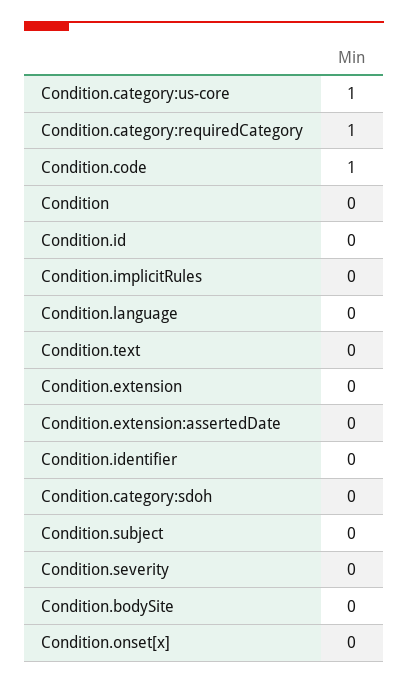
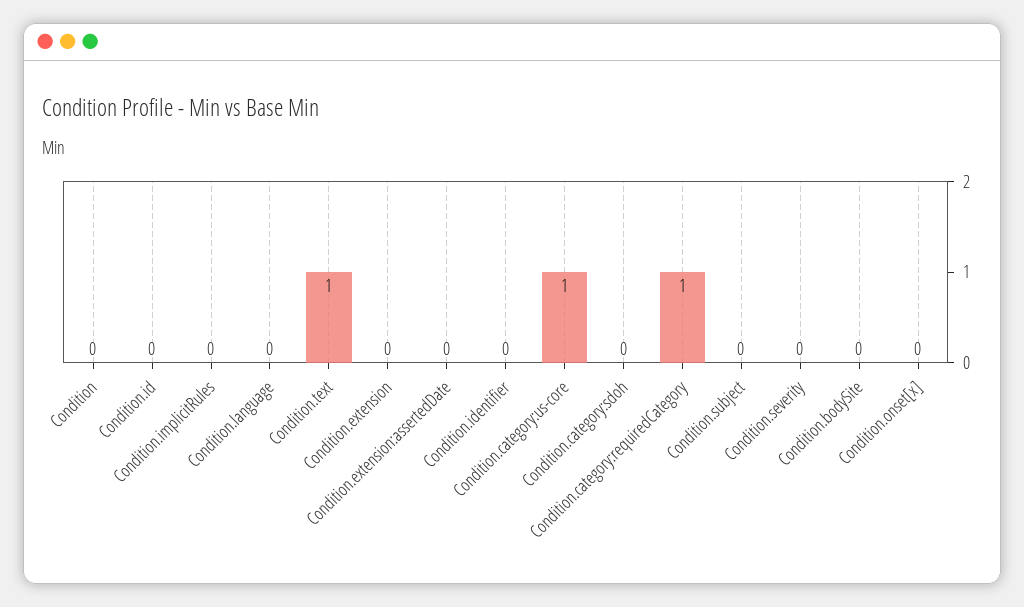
Condition.code: 1 -> none
Condition.text: 0 -> 1

